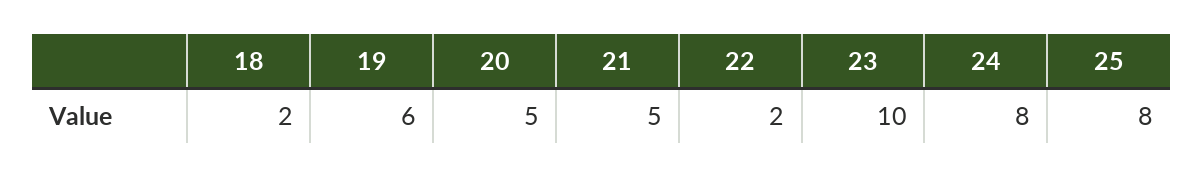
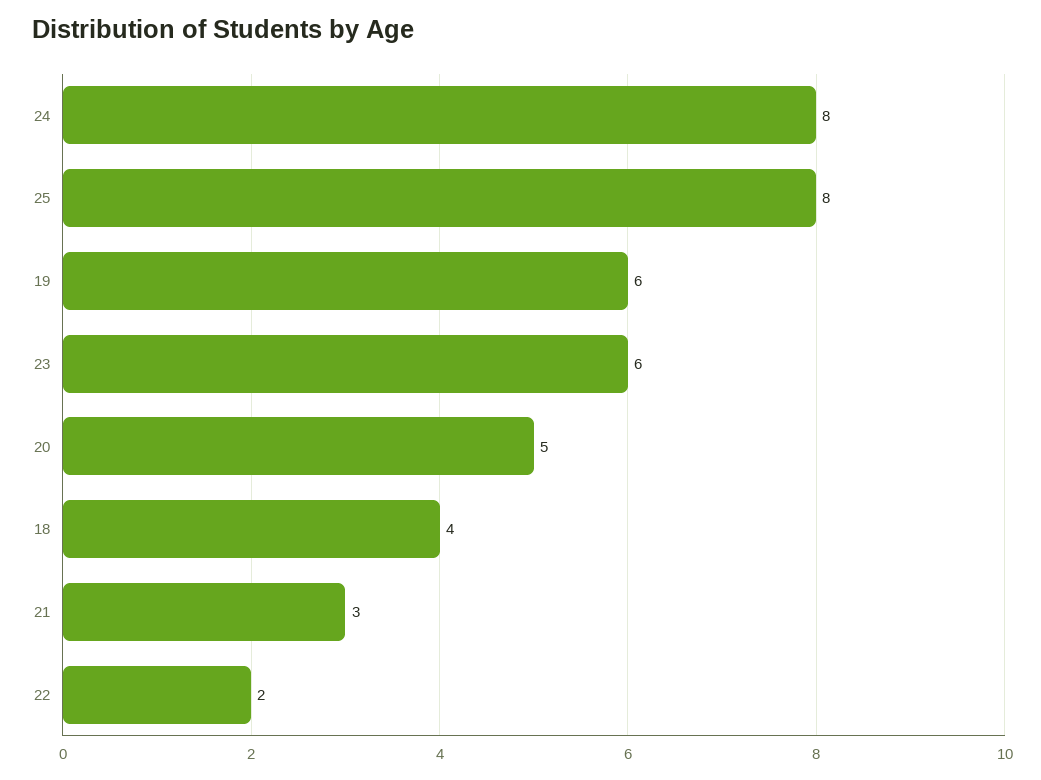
18: 2 -> 4
21: 5 -> 3
23: 10 -> 6

